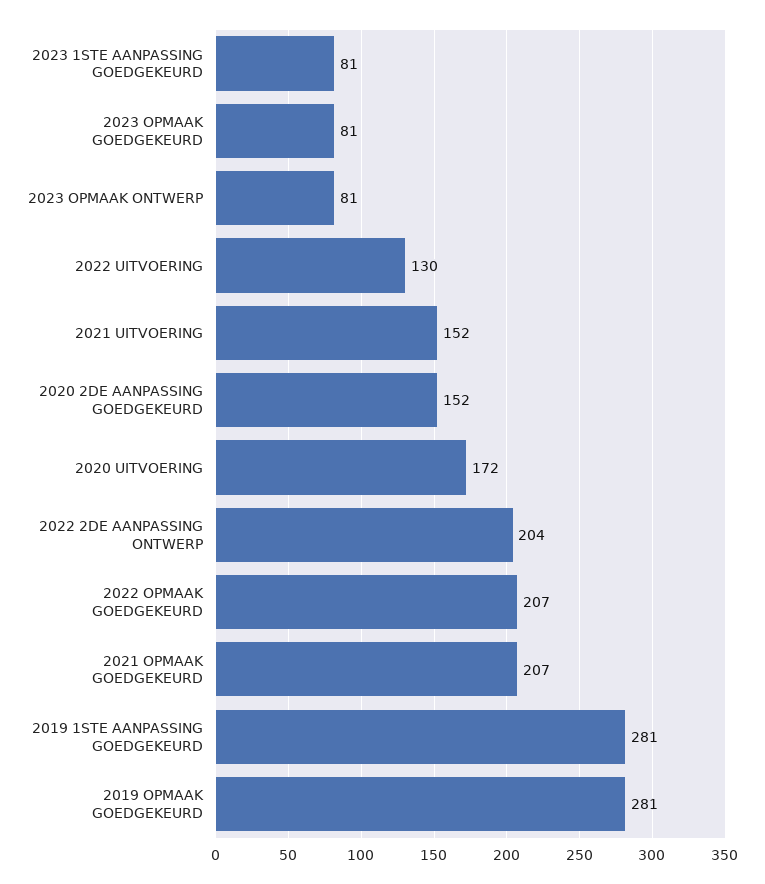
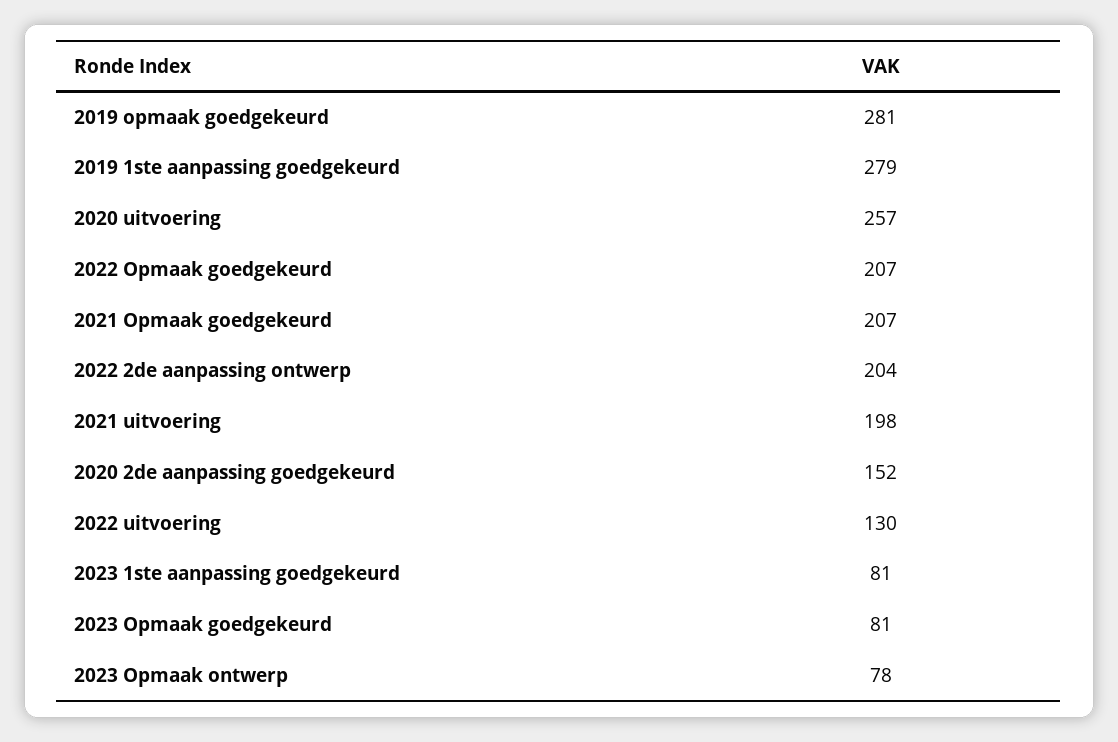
2023 OPMAAK ONTWERP: 81 -> 78
2021 UITVOERING: 152 -> 198
2020 UITVOERING: 172 -> 257
2019 1STE AANPASSING GOEDGEKEURD: 281 -> 279

